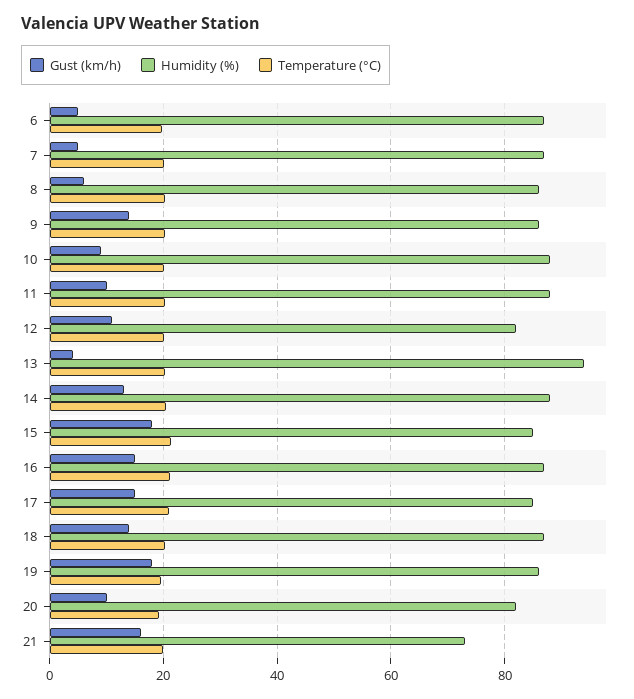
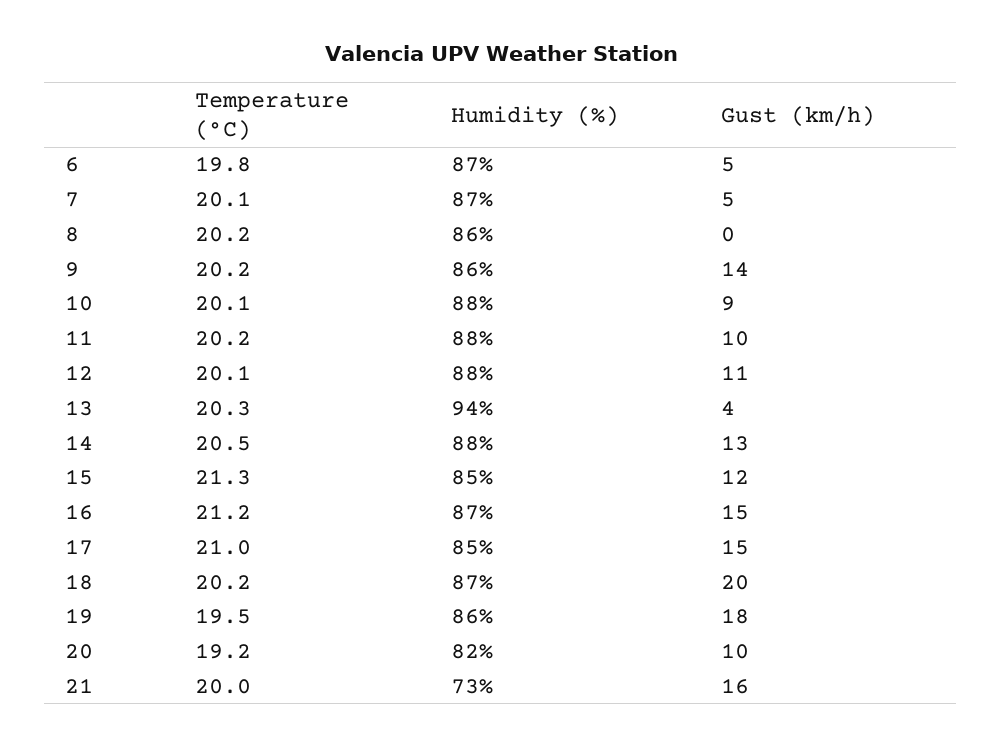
Gust (km/h), 8: 6 -> 0
Humidity (%), 12: 82 -> 88
Gust (km/h), 15: 18 -> 12
Gust (km/h), 18: 14 -> 20

